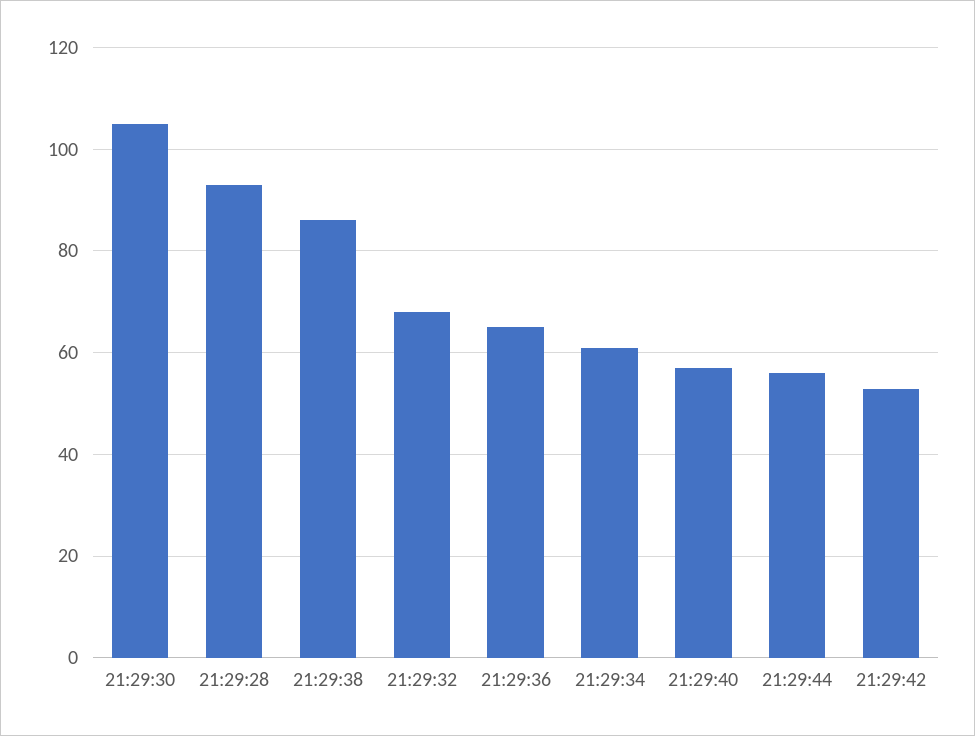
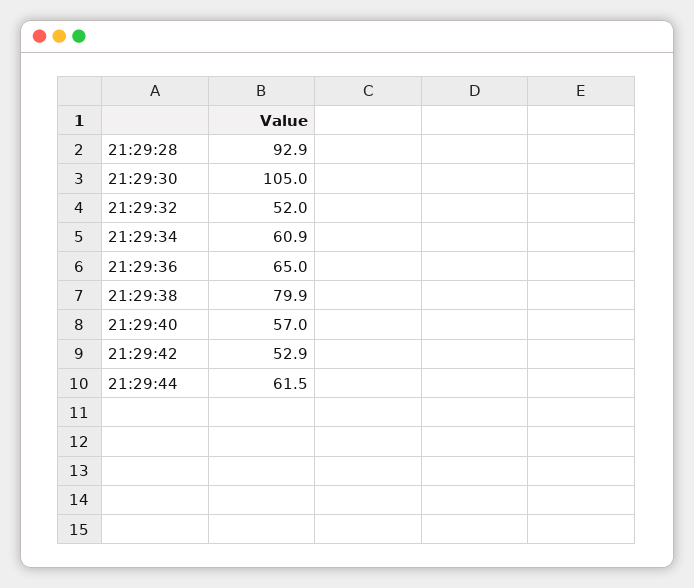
21:29:38: 86 -> 79.9
21:29:32: 68 -> 52
21:29:44: 56 -> 61.5

